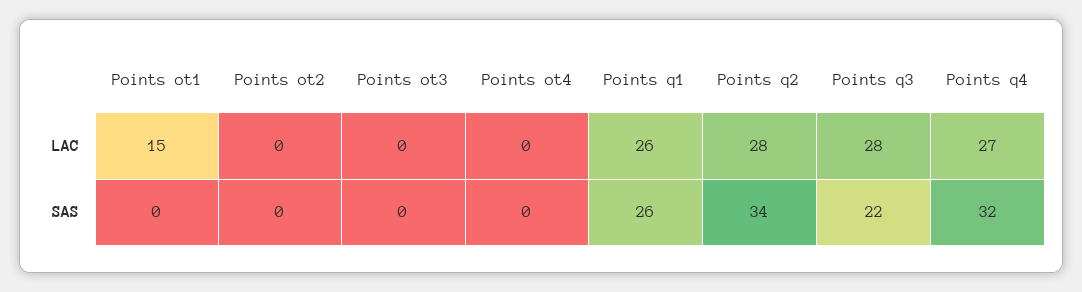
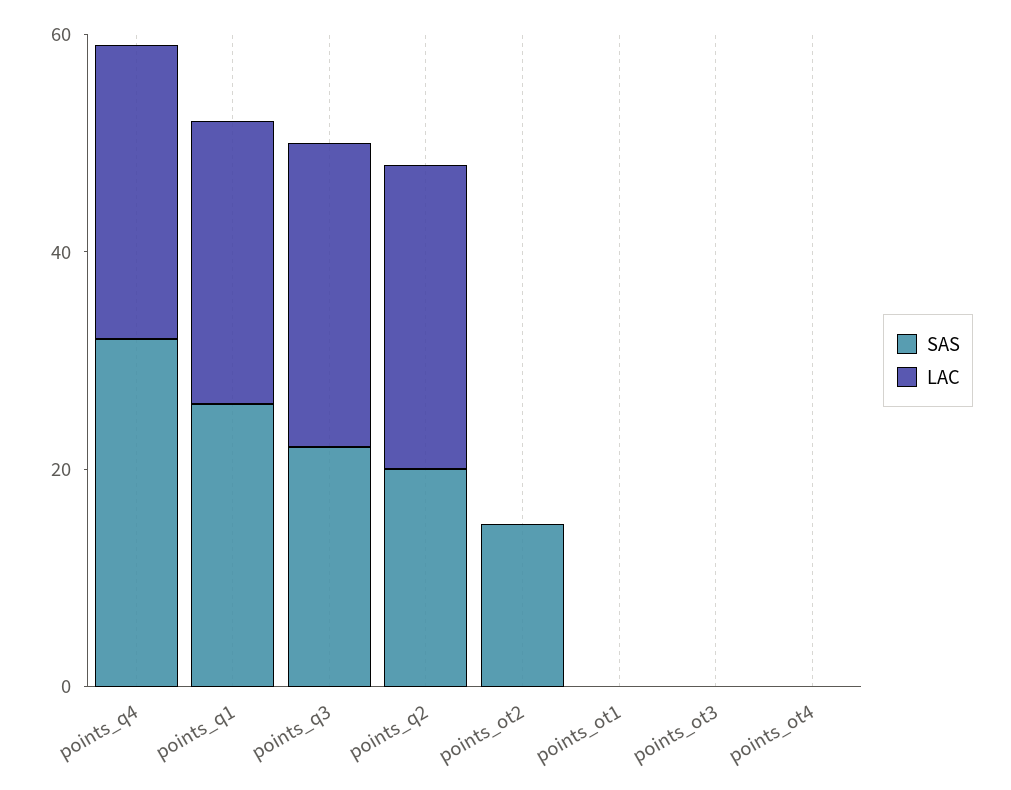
LAC, Points ot1: 15 -> 0
SAS, Points ot2: 0 -> 15
SAS, Points q2: 34 -> 20

